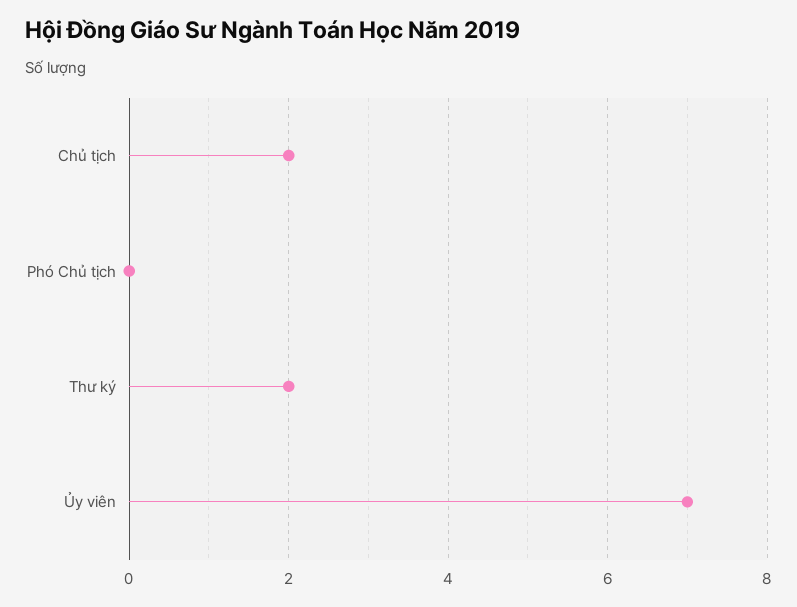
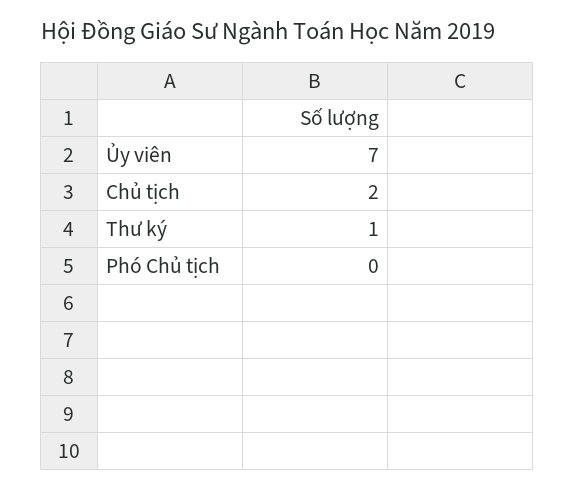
Thư ký: 2 -> 1

